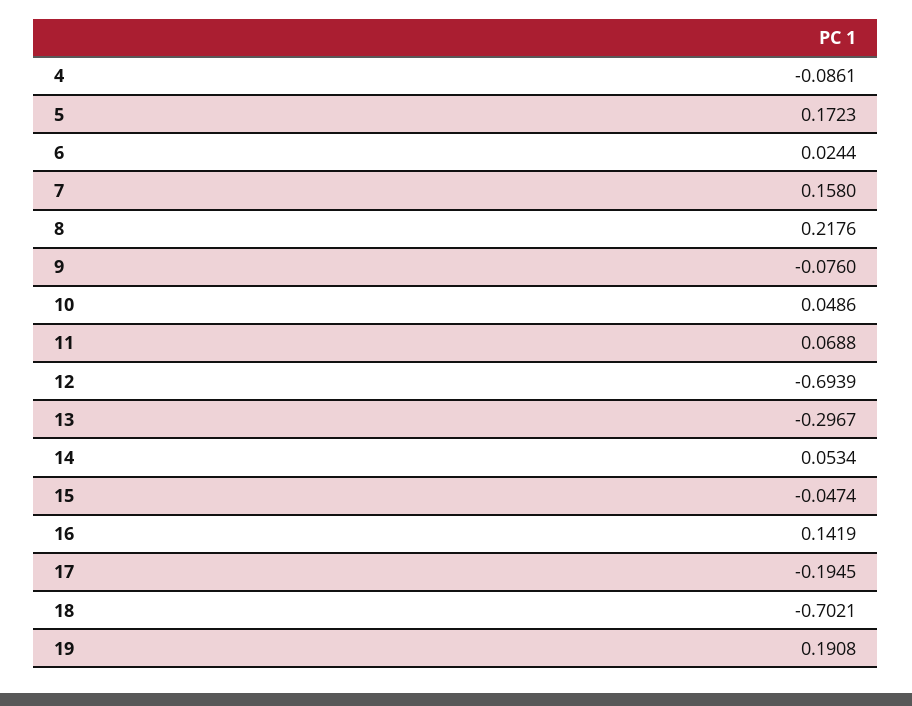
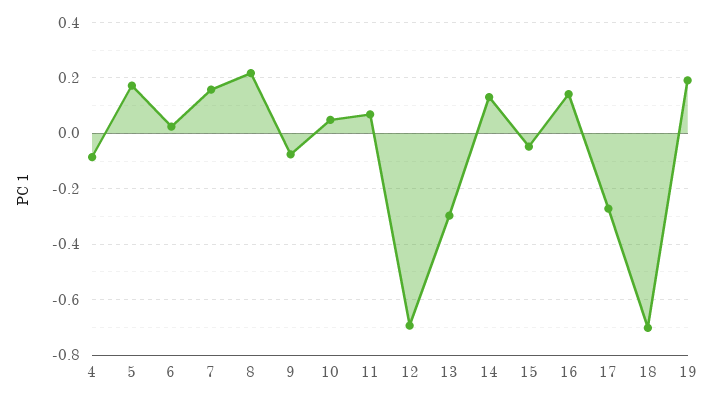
14: 0.0534 -> 0.125
17: -0.1945 -> -0.275

